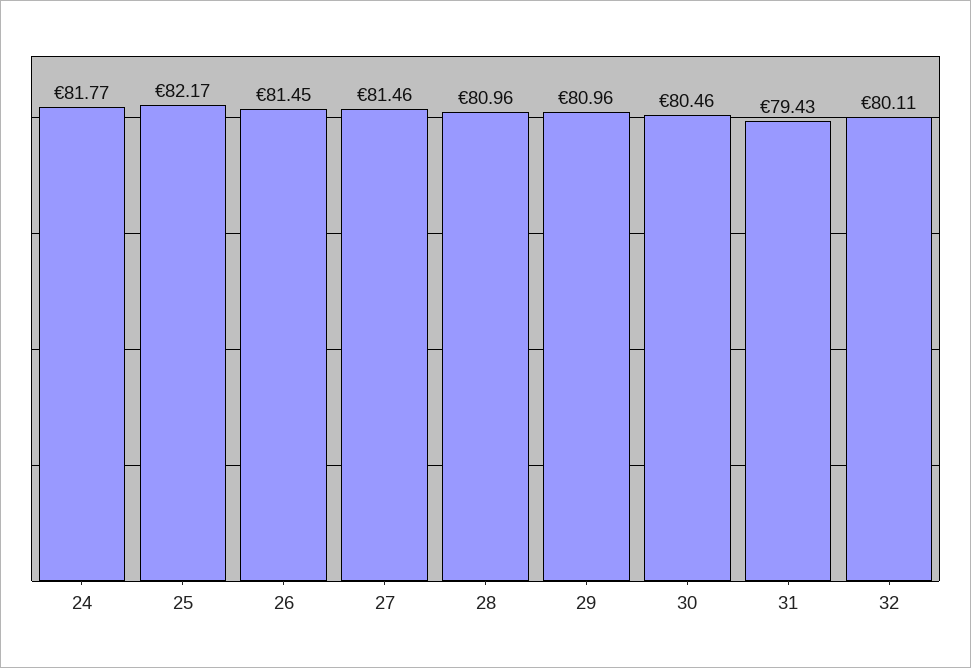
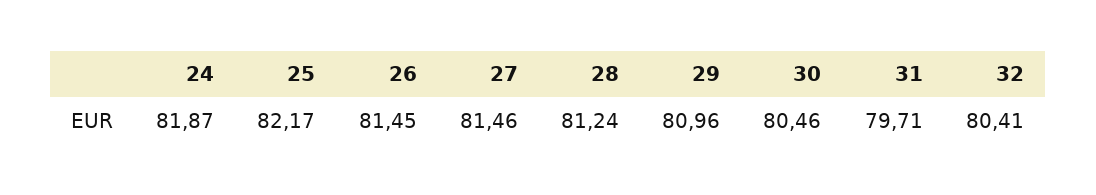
24: 81.77 -> 81.87
28: 80.96 -> 81.24
31: 79.43 -> 79.71
32: 80.11 -> 80.41

